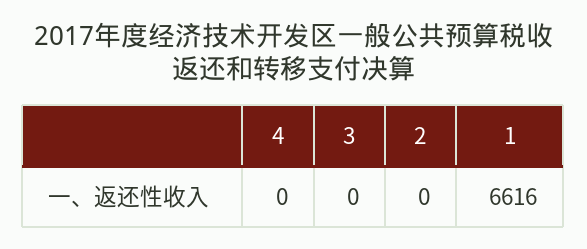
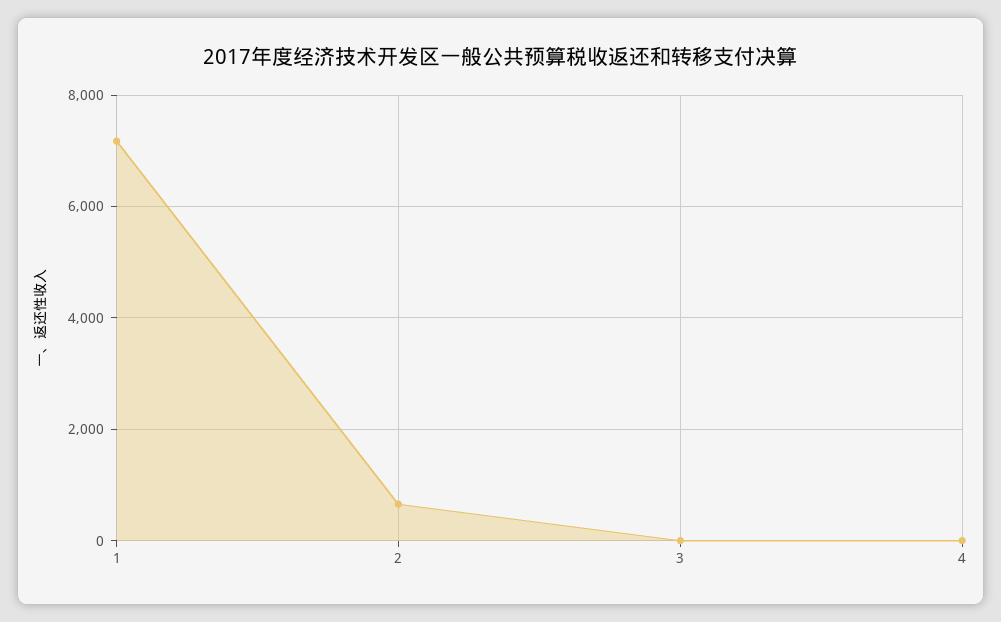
2: 0 -> 600
1: 6616 -> 7200

